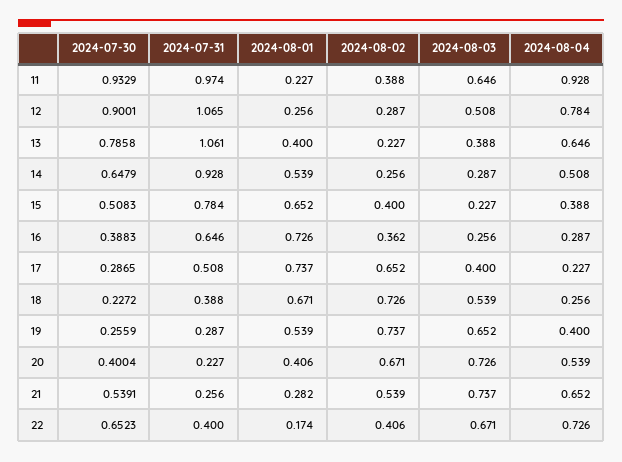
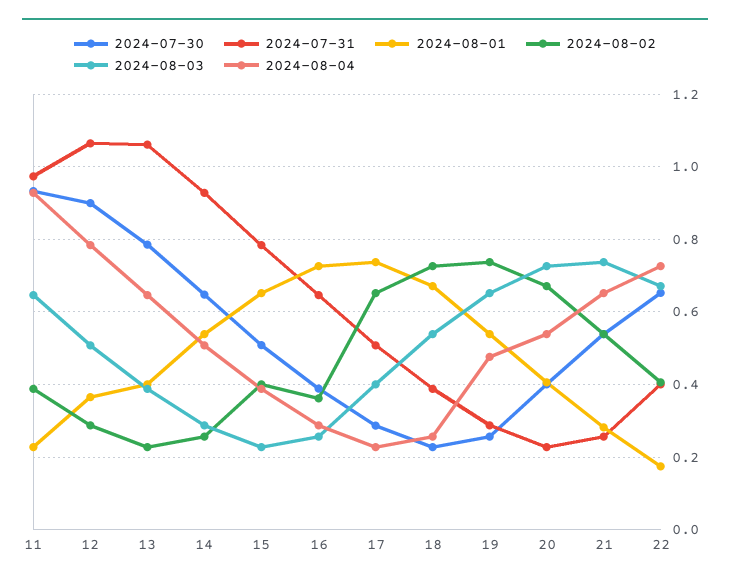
2024-08-01, 12: 0.256 -> 0.36
2024-08-04, 19: 0.4 -> 0.48

